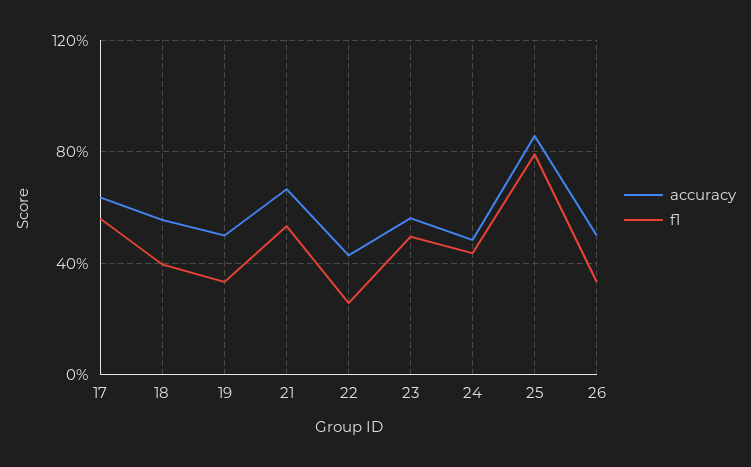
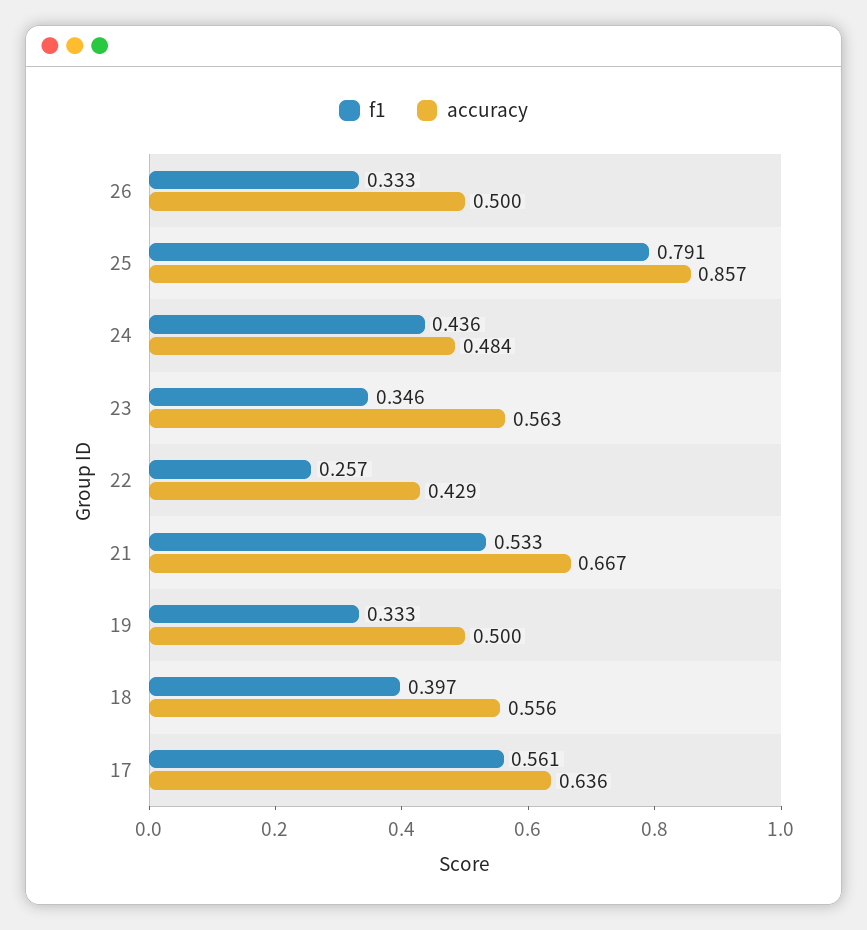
f1, 23: 0.5 -> 0.346

